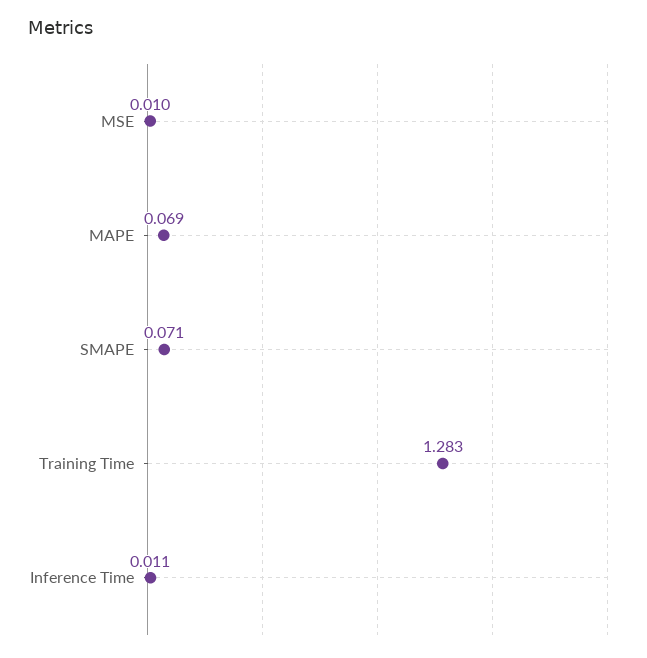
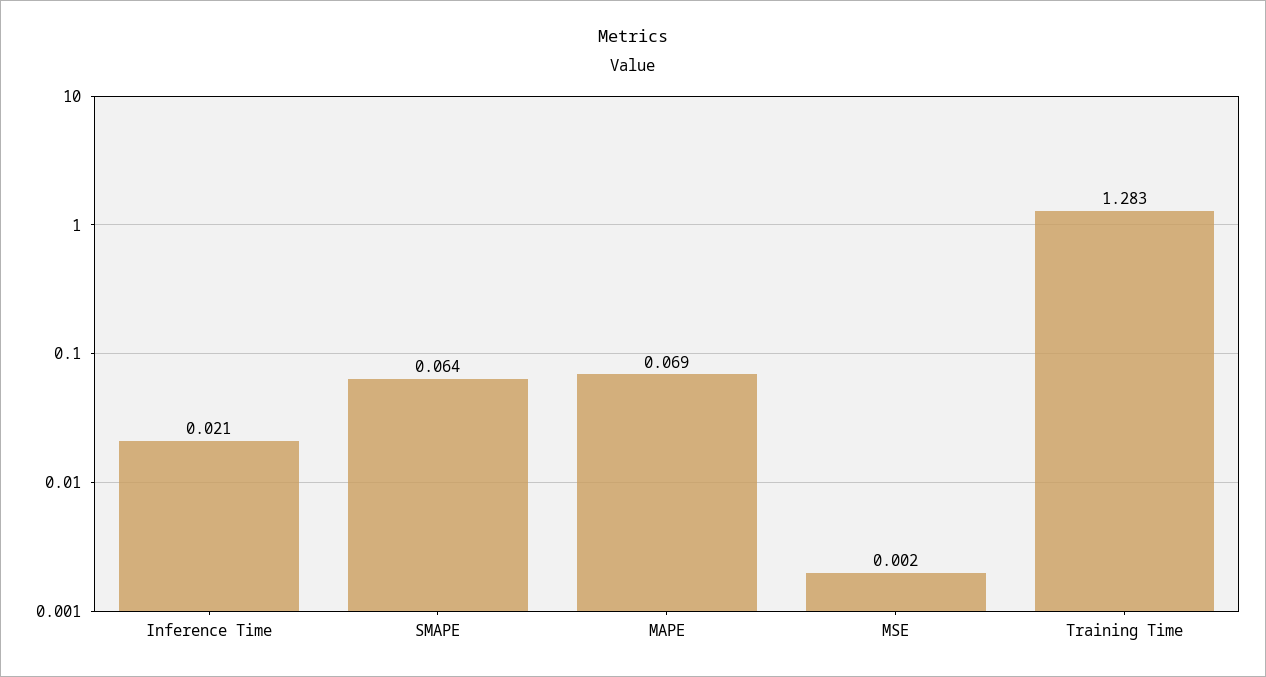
MSE: 0.01 -> 0.002
SMAPE: 0.071 -> 0.064
Inference Time: 0.011 -> 0.021

